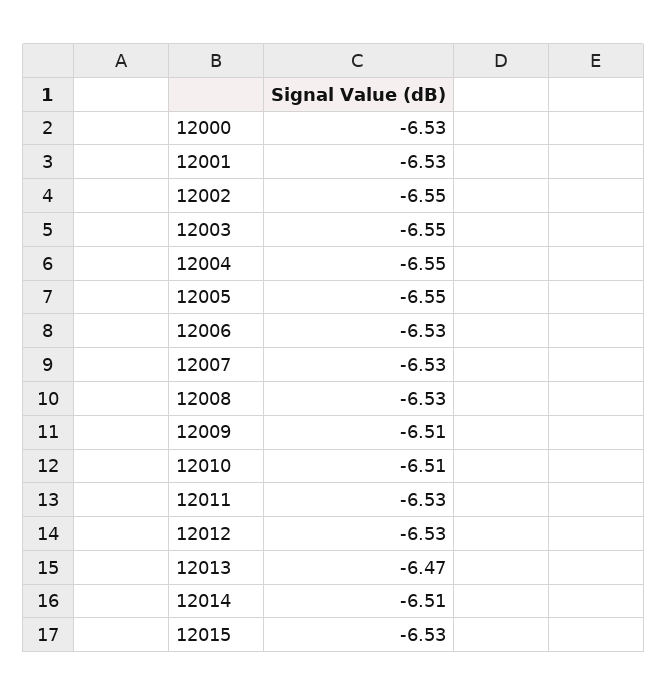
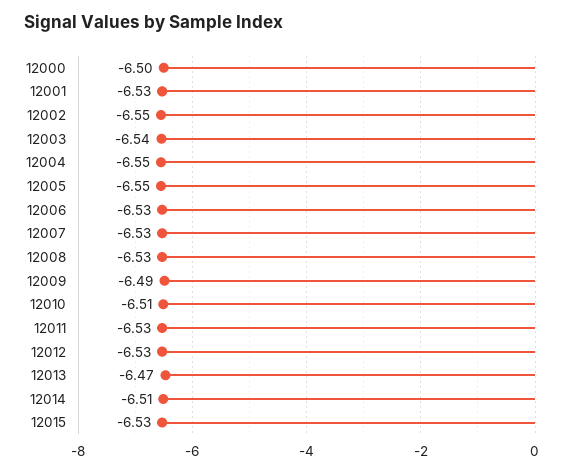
12000: -6.53 -> -6.5
12003: -6.55 -> -6.54
12009: -6.51 -> -6.49

